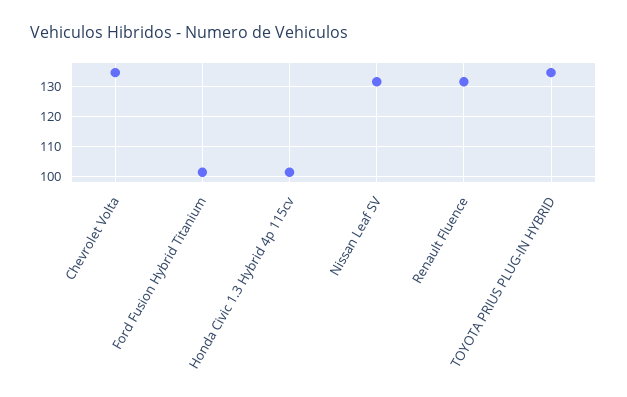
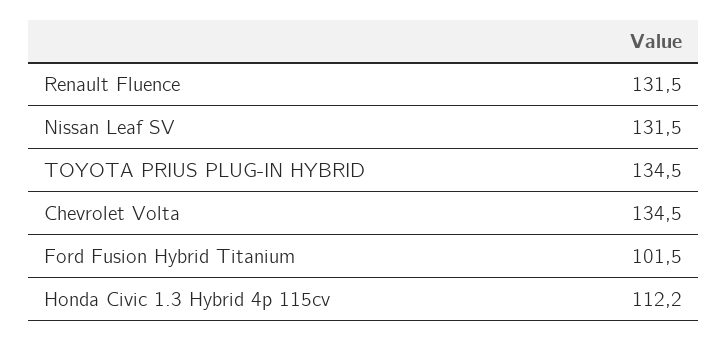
Honda Civic 1.3 Hybrid 4p 115cv: 102 -> 112.2

